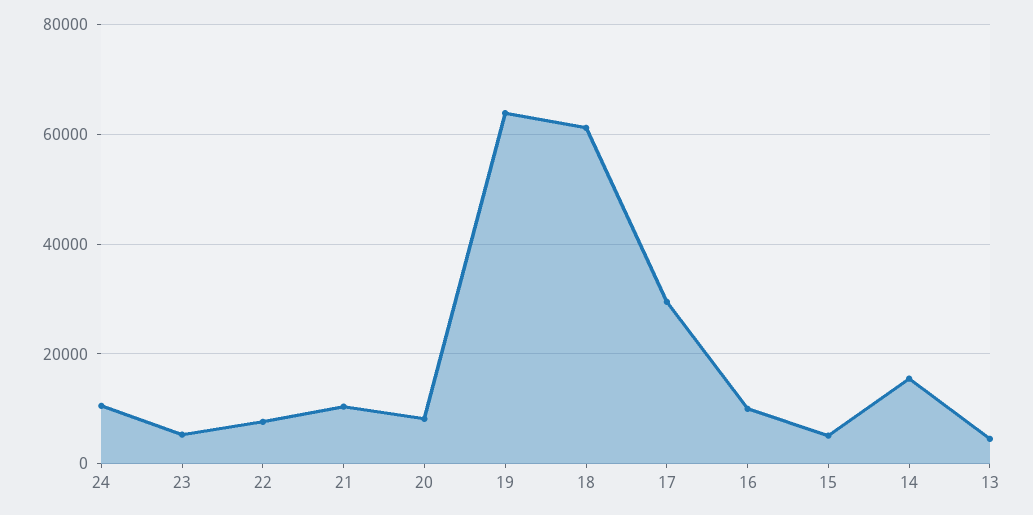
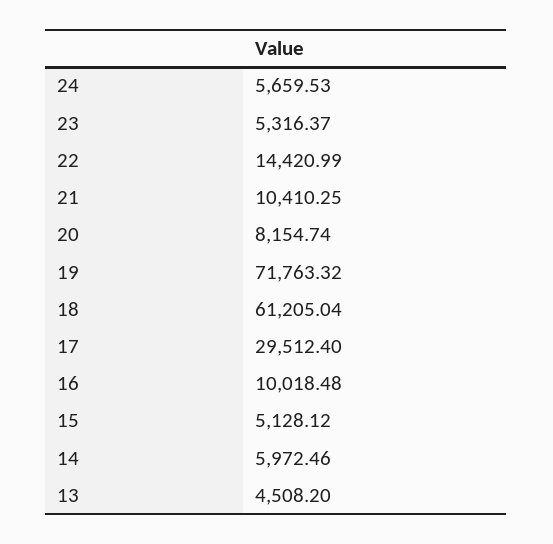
24: 10000 -> 5659.53
22: 8000 -> 14420.99
19: 64000 -> 71763.32
14: 16000 -> 5972.46

